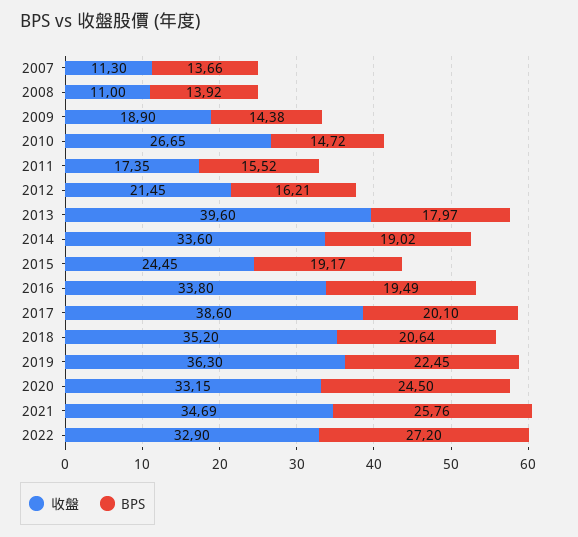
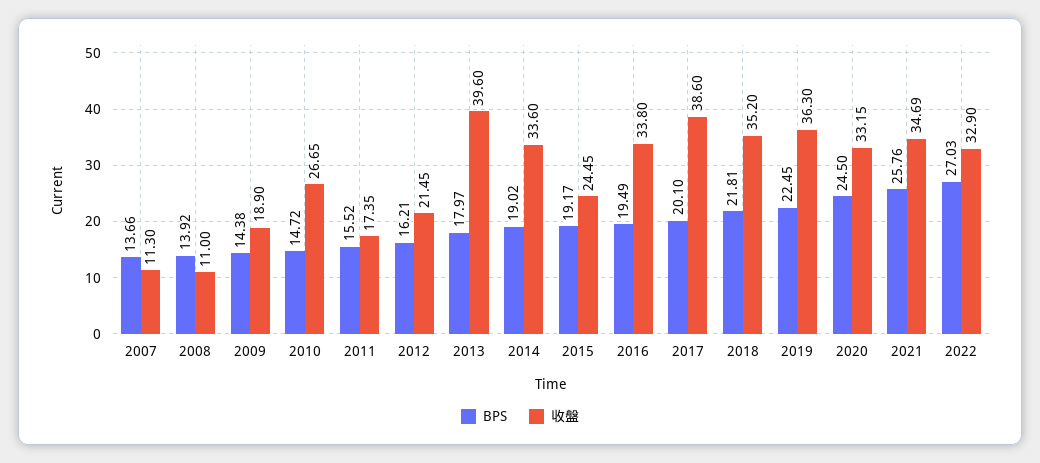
BPS, 2018: 20.64 -> 21.81
BPS, 2022: 27.2 -> 27.03

